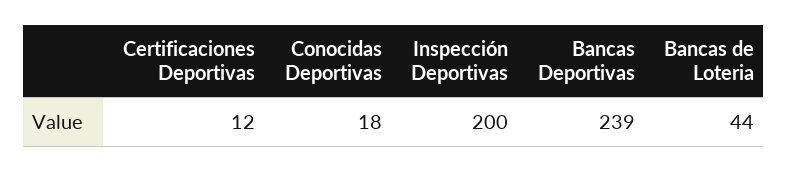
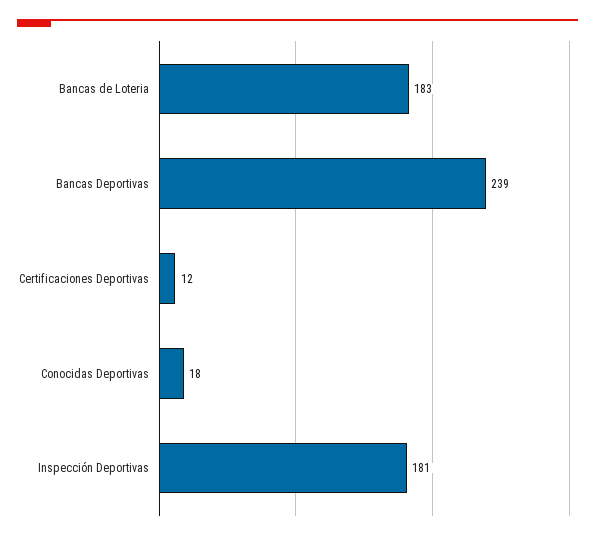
Inspección Deportivas: 200 -> 181
Bancas de Loteria: 44 -> 183

